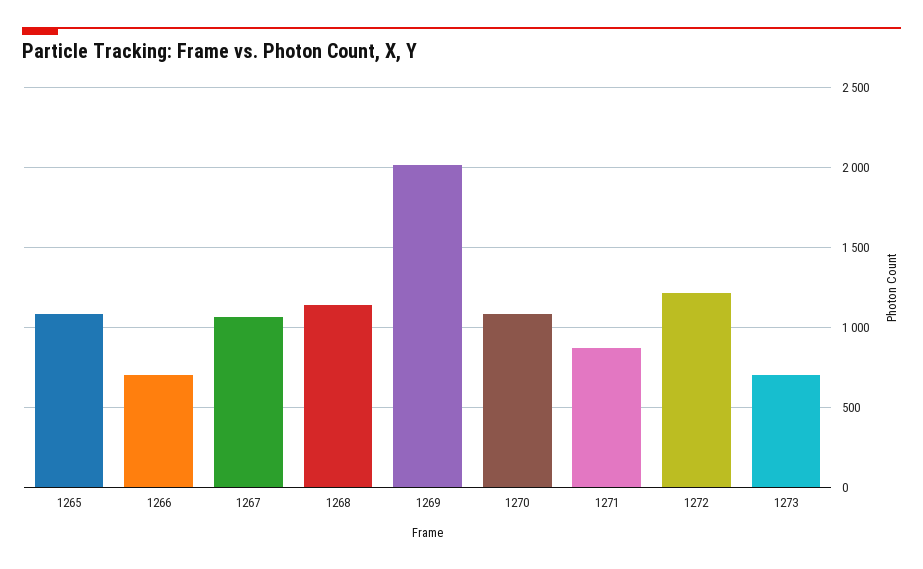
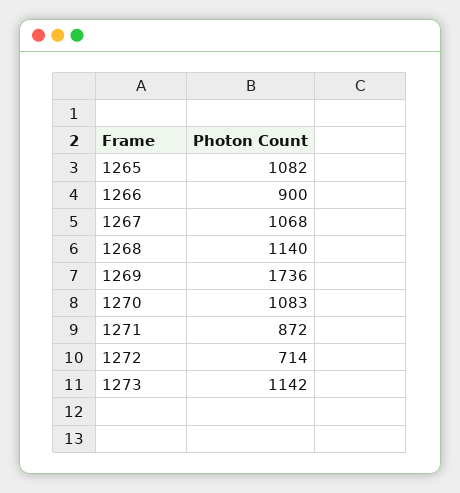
1266: 700 -> 900
1269: 2000 -> 1736
1272: 1200 -> 714
1273: 700 -> 1142

